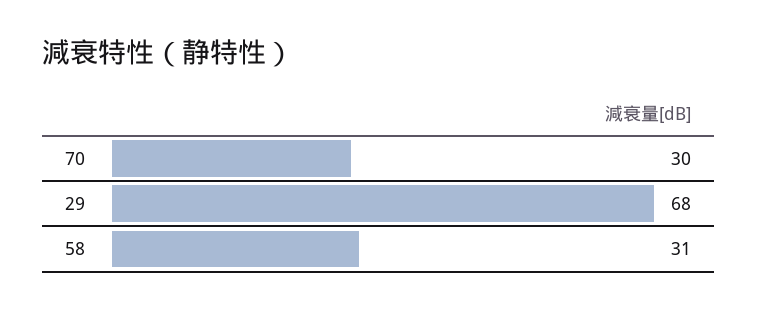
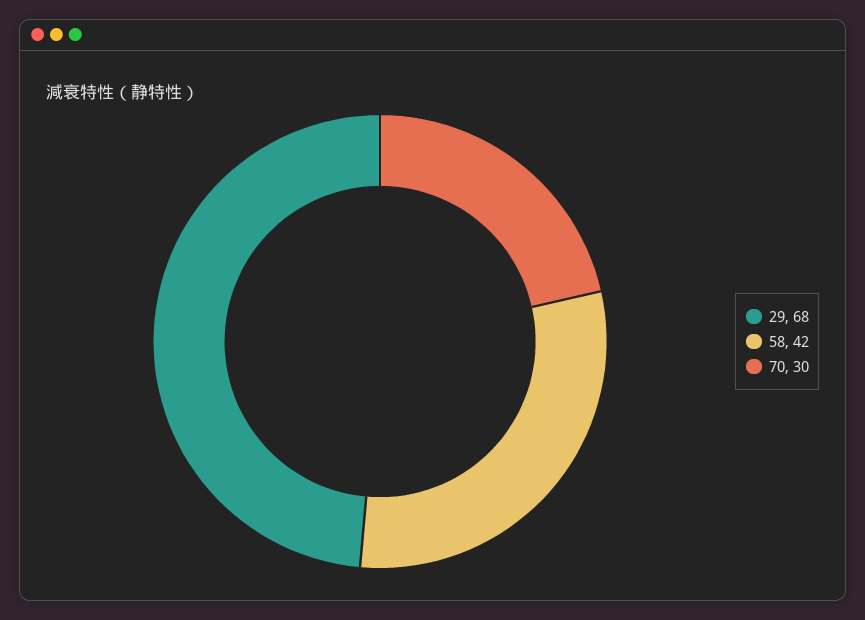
58: 31 -> 42

